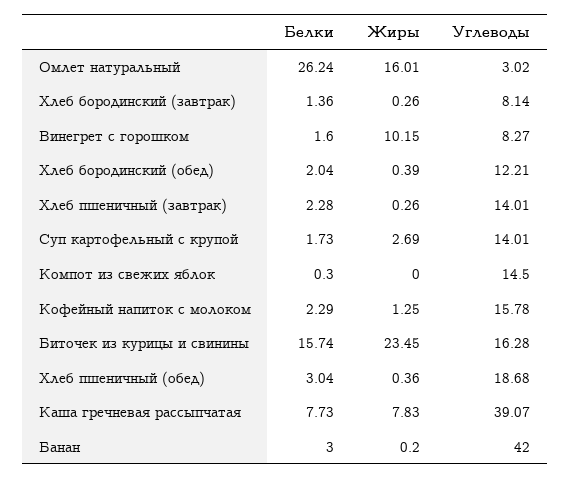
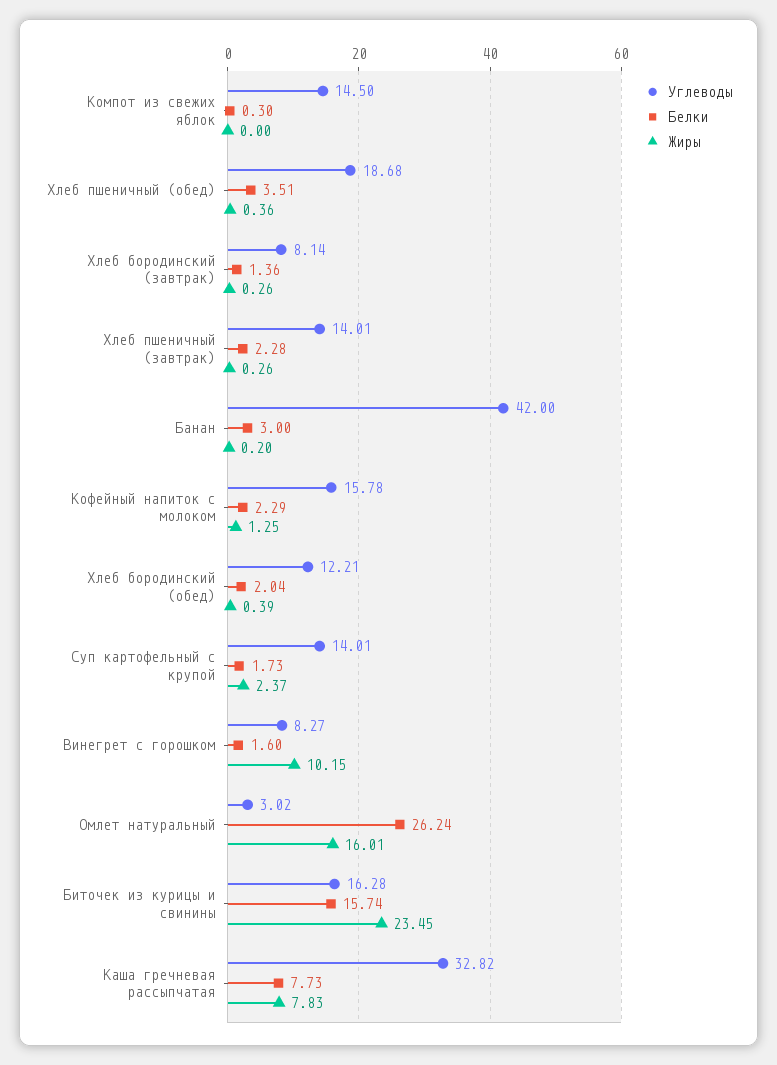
Жиры, Суп картофельный с крупой: 2.69 -> 2.37
Белки, Хлеб пшеничный (обед): 3.04 -> 3.51
Углеводы, Каша гречневая рассыпчатая: 39.07 -> 32.82

